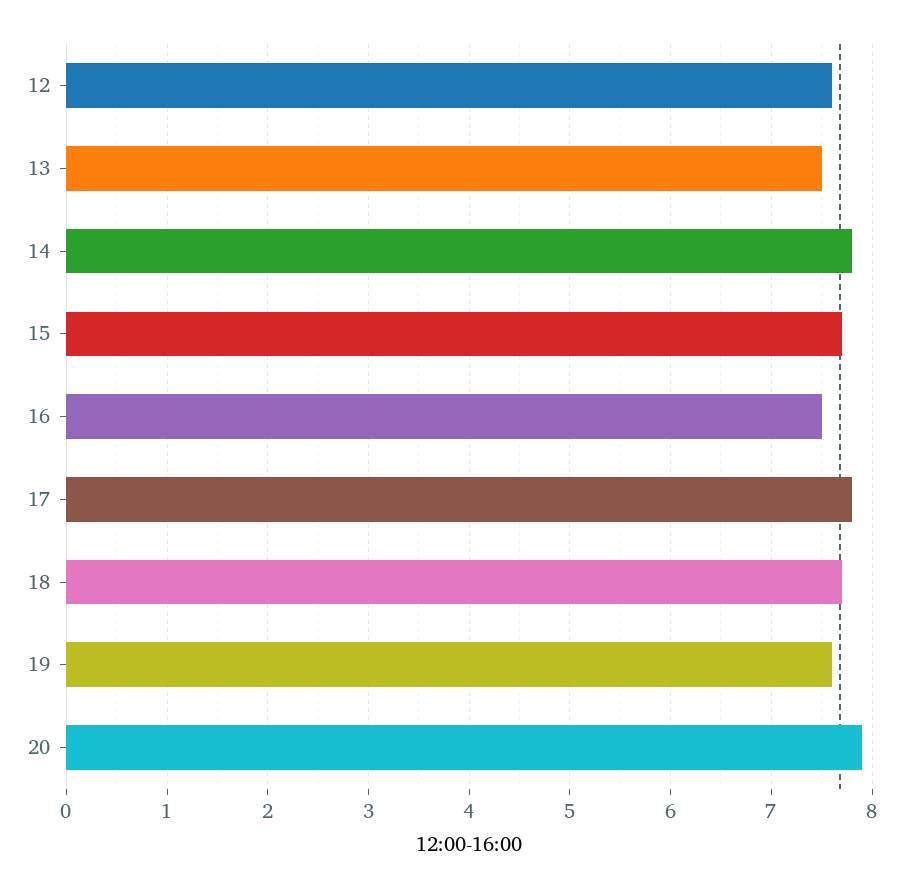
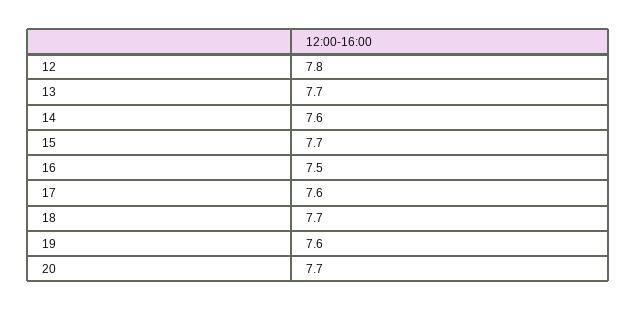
12: 7.6 -> 7.8
13: 7.5 -> 7.7
14: 7.8 -> 7.6
17: 7.8 -> 7.6
20: 7.9 -> 7.7

